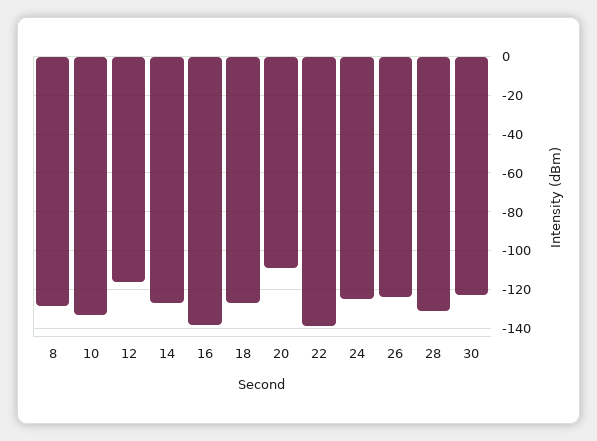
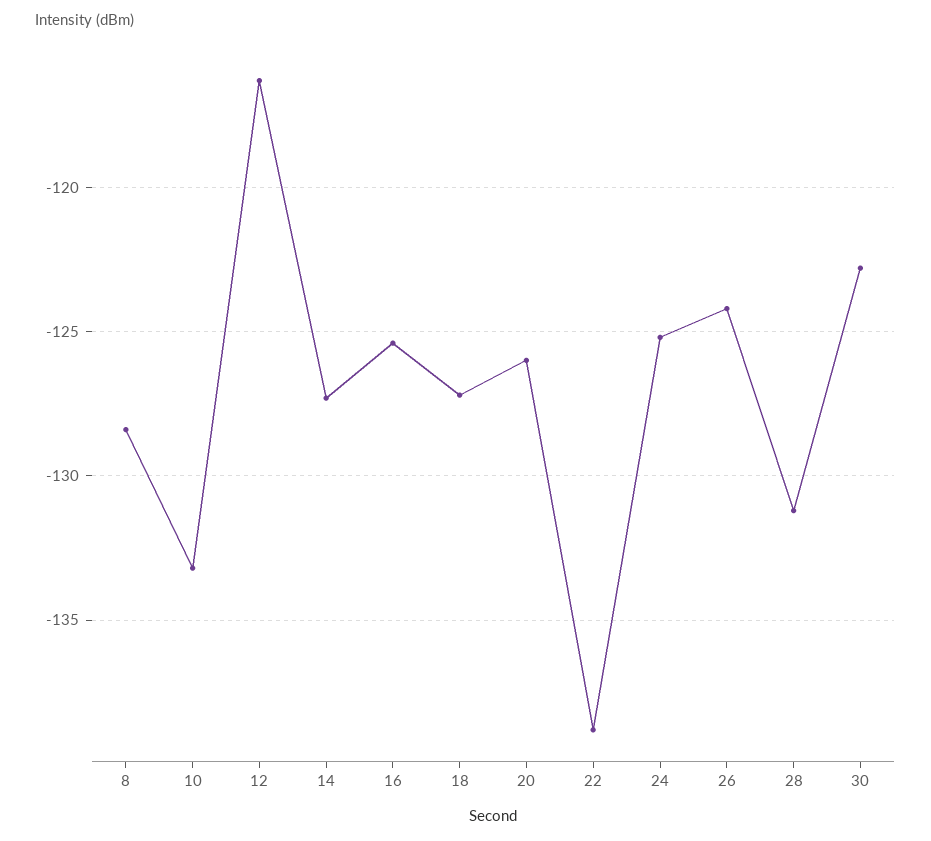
16: -140 -> -125.5
20: -110 -> -126

